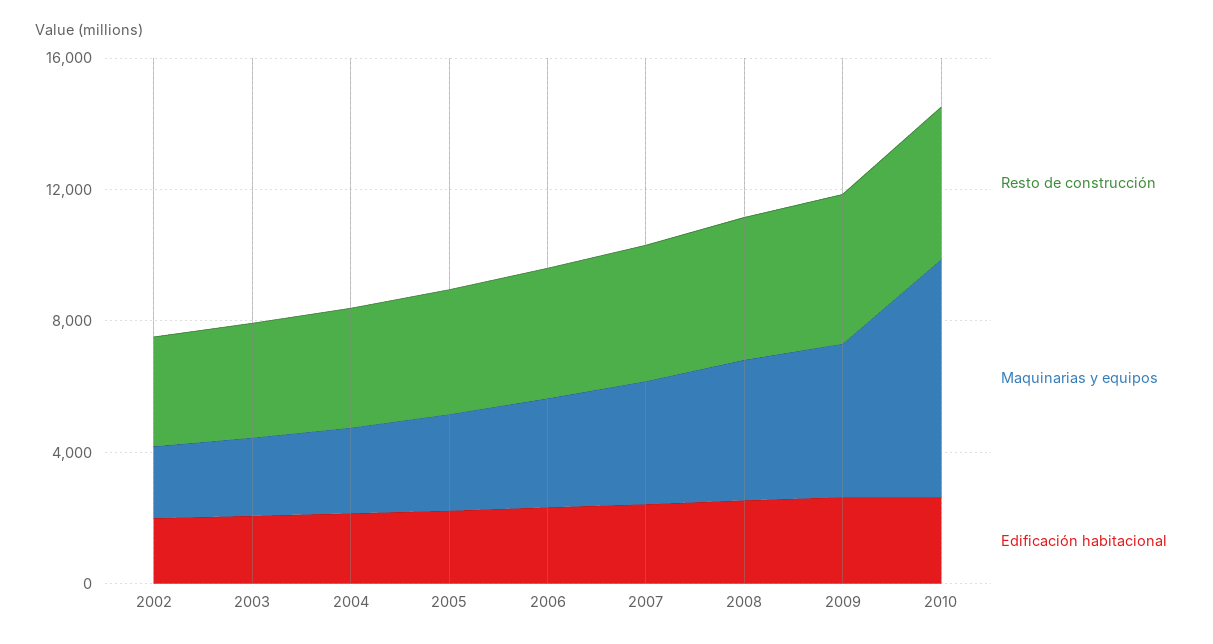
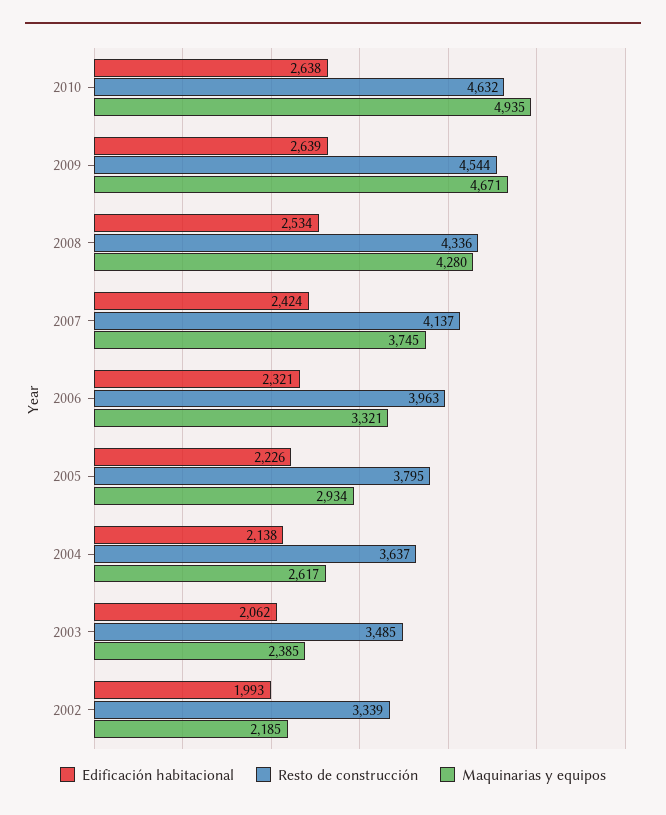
Maquinarias y equipos, 2010: 7000 -> 4935

